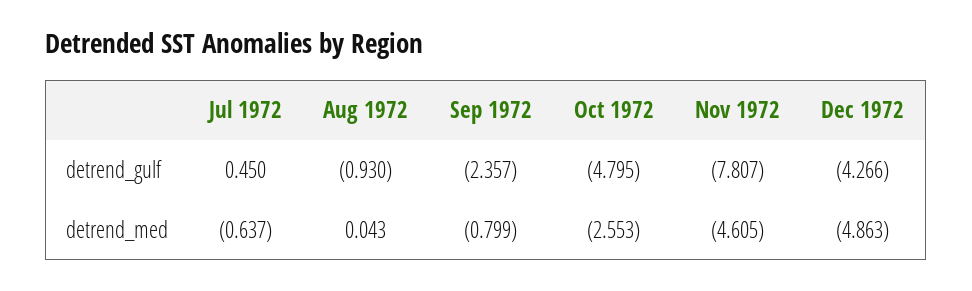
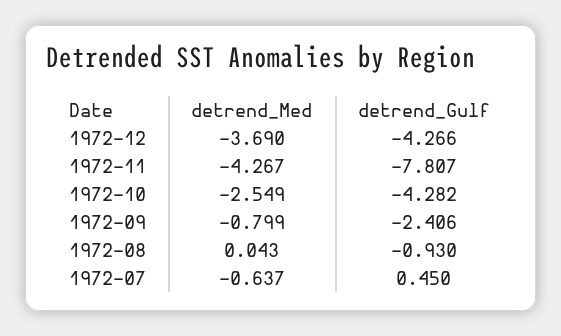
Sep 1972, detrend_gulf: -2.357 -> -2.406
Oct 1972, detrend_gulf: -4.795 -> -4.282
Oct 1972, detrend_med: -2.553 -> -2.549
Nov 1972, detrend_med: -4.605 -> -4.267
Dec 1972, detrend_med: -4.863 -> -3.69

